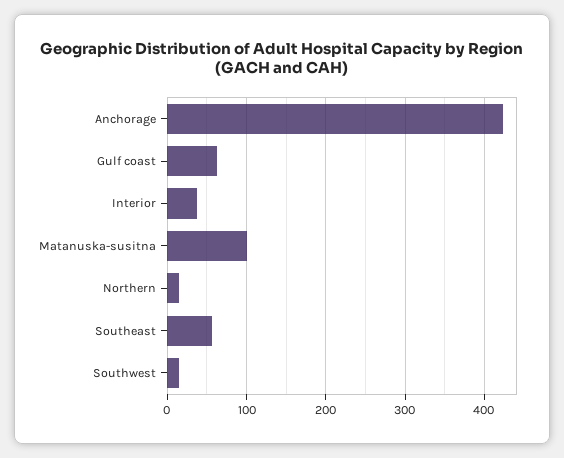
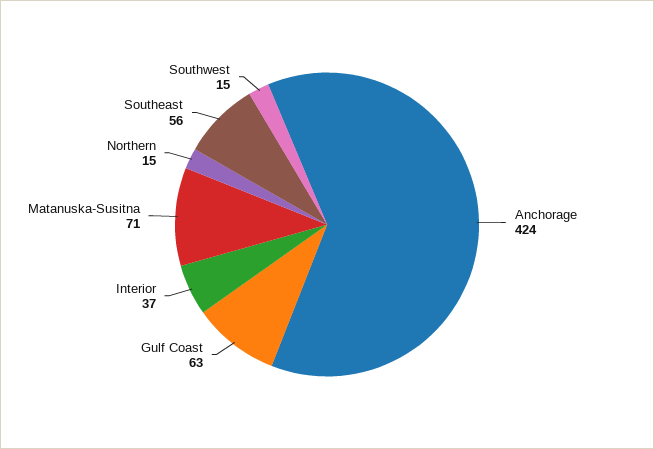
Matanuska-susitna: 100 -> 71

